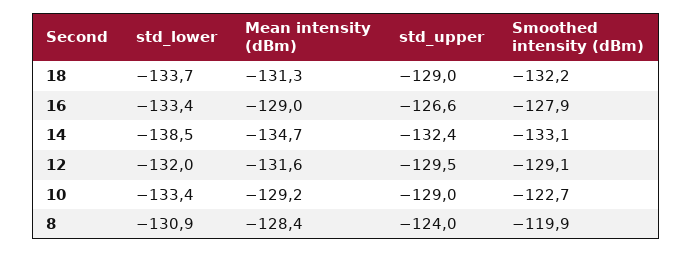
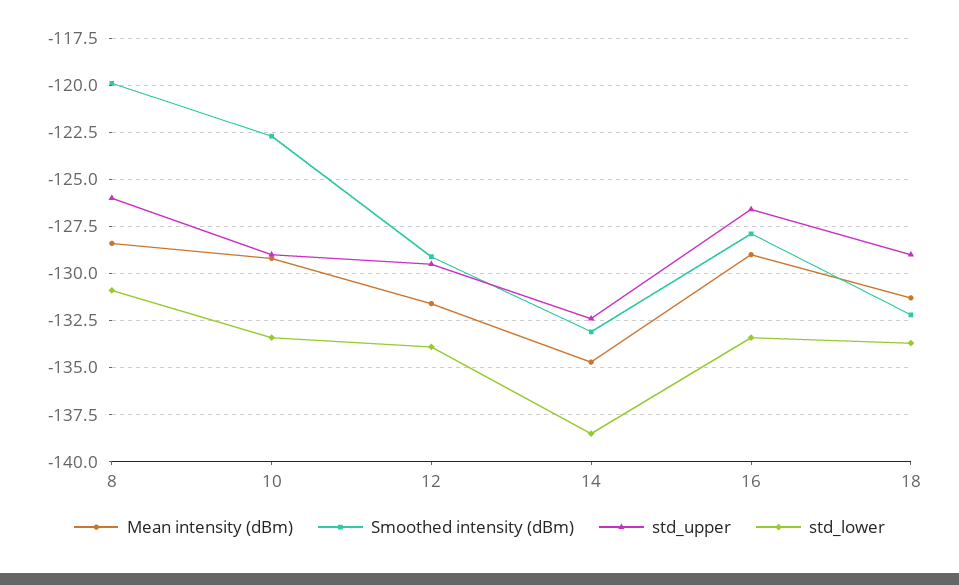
std_lower, 12: -132 -> -134
std_upper, 8: -124 -> -126

